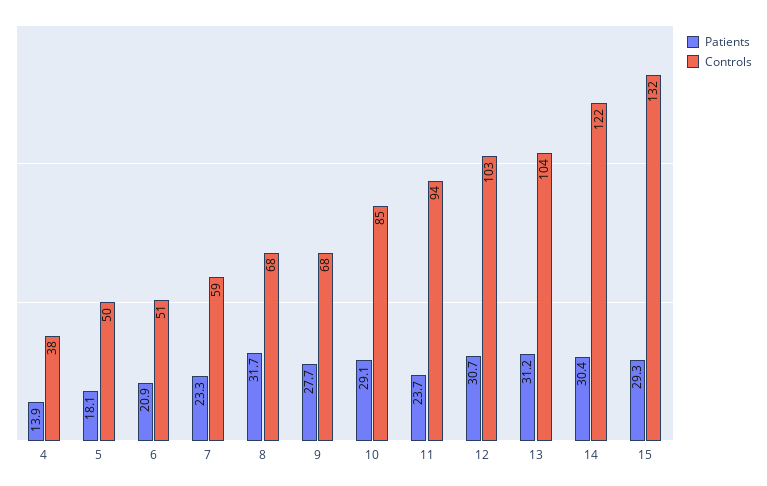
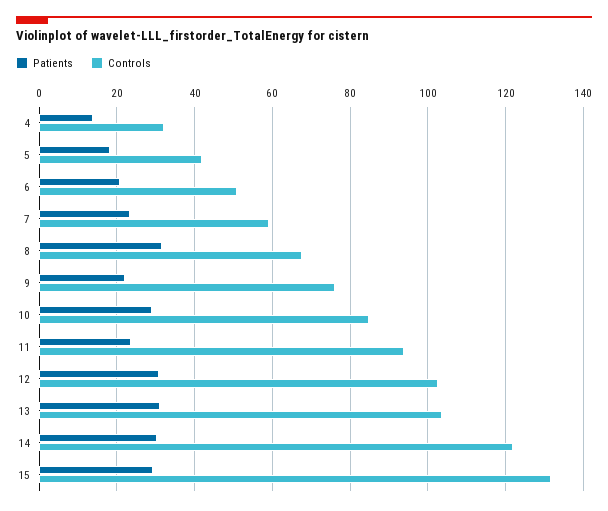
Controls, 4: 38 -> 32
Controls, 5: 50 -> 42
Patients, 9: 27.7 -> 22
Controls, 9: 68 -> 76

